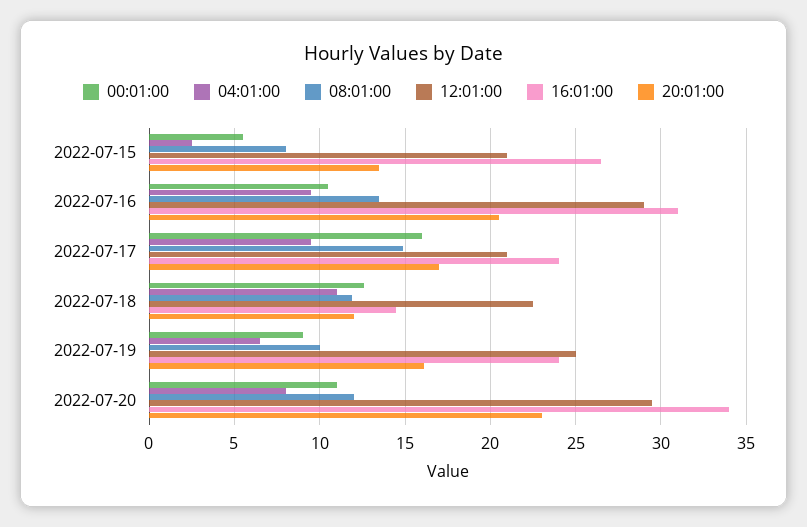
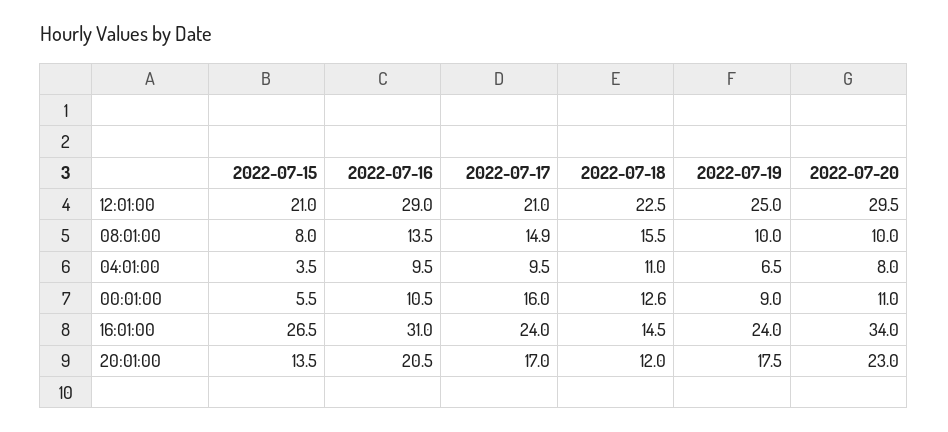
04:01:00, 2022-07-15: 2.5 -> 3.5
08:01:00, 2022-07-18: 12 -> 15.5
20:01:00, 2022-07-19: 16 -> 17.5
08:01:00, 2022-07-20: 12 -> 10

